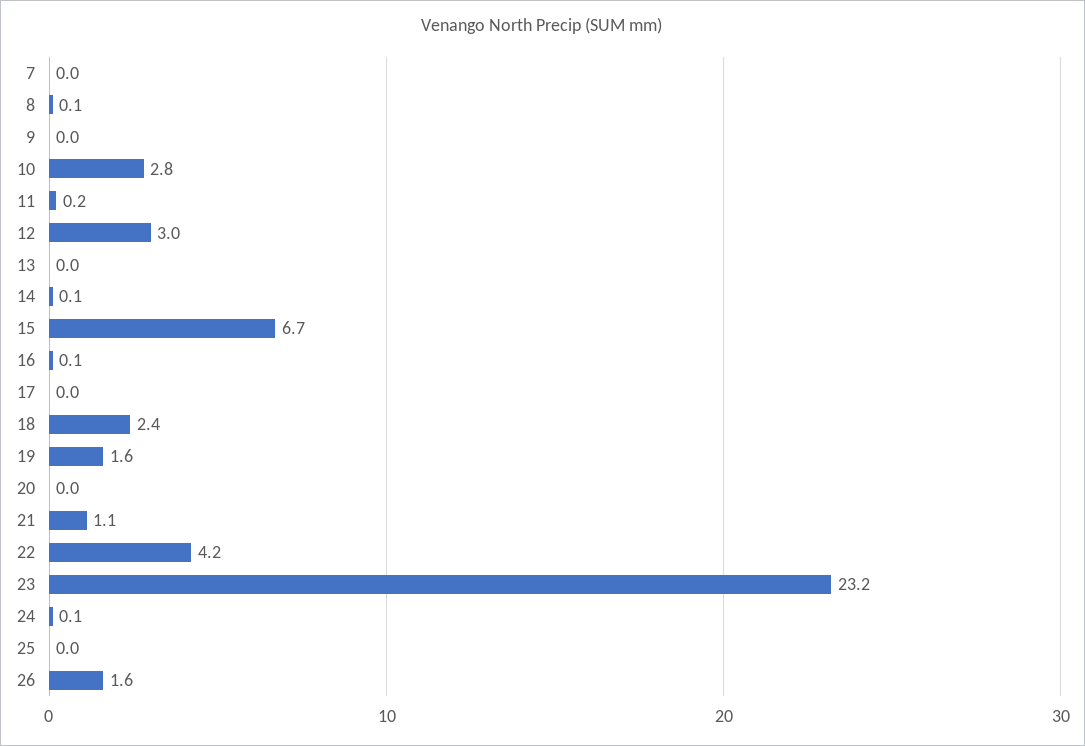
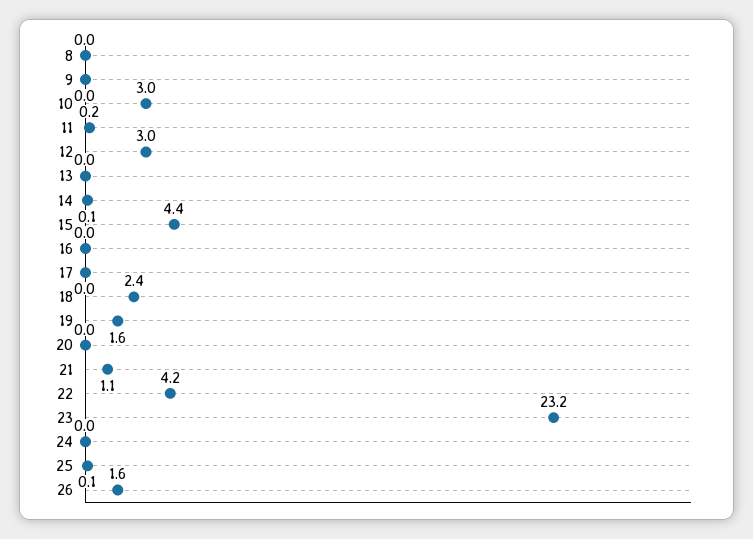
7: 0 -> none
8: 0.1 -> 0
10: 2.8 -> 3
15: 6.7 -> 4.4
16: 0.1 -> 0
24: 0.1 -> 0
25: 0 -> 0.1

